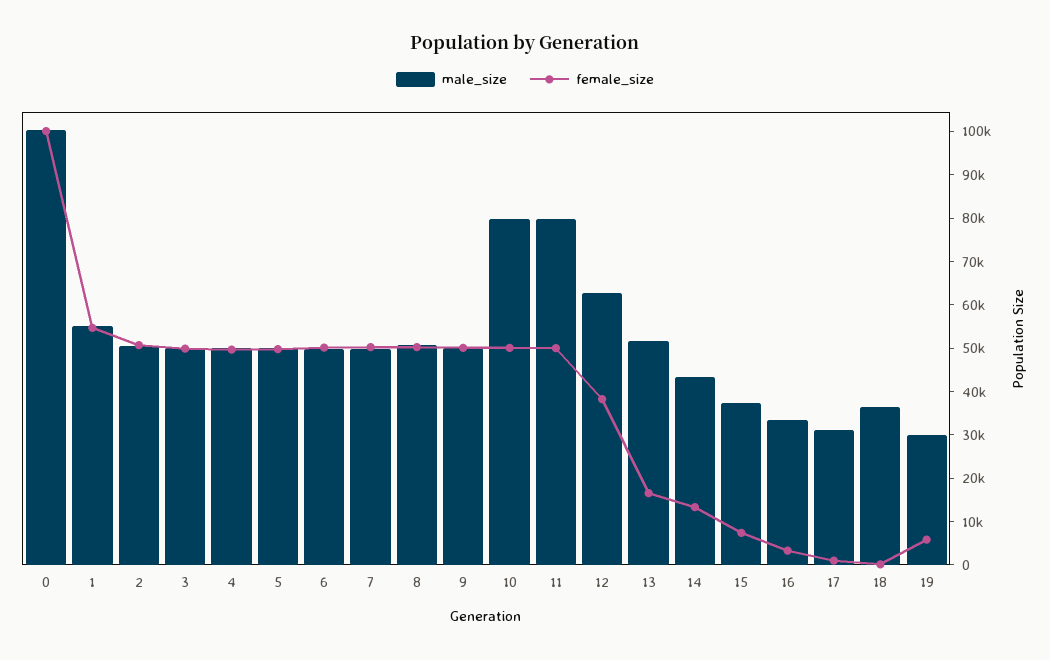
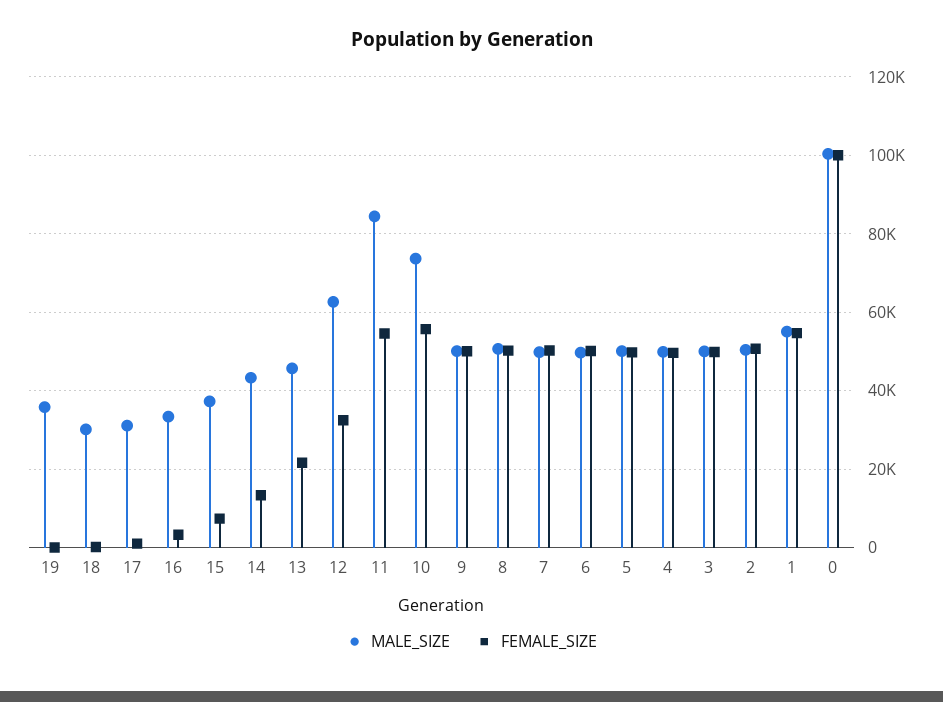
male_size, 10: 80000 -> 74000
female_size, 10: 50000 -> 56000
male_size, 11: 80000 -> 84000
female_size, 11: 50000 -> 54000
female_size, 12: 38000 -> 32000
male_size, 13: 52000 -> 46000
female_size, 13: 16000 -> 22000
male_size, 18: 36000 -> 30000
male_size, 19: 30000 -> 36000
female_size, 19: 6000 -> 0

